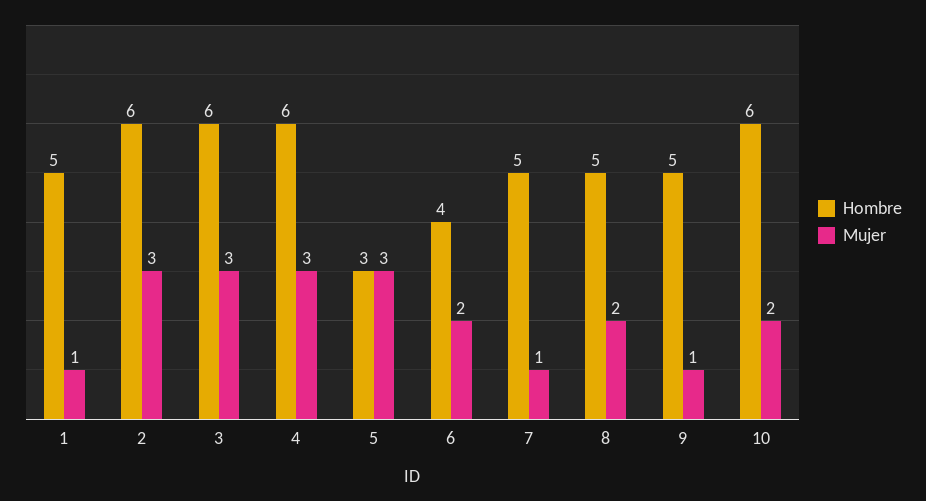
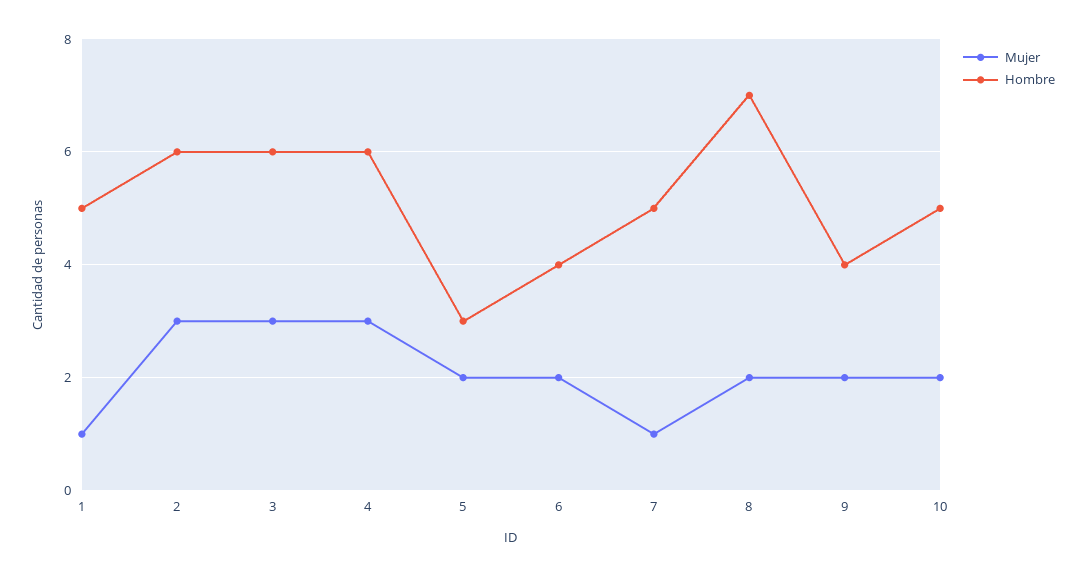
Mujer, 5: 3 -> 2
Hombre, 8: 5 -> 7
Hombre, 9: 5 -> 4
Mujer, 9: 1 -> 2
Hombre, 10: 6 -> 5

